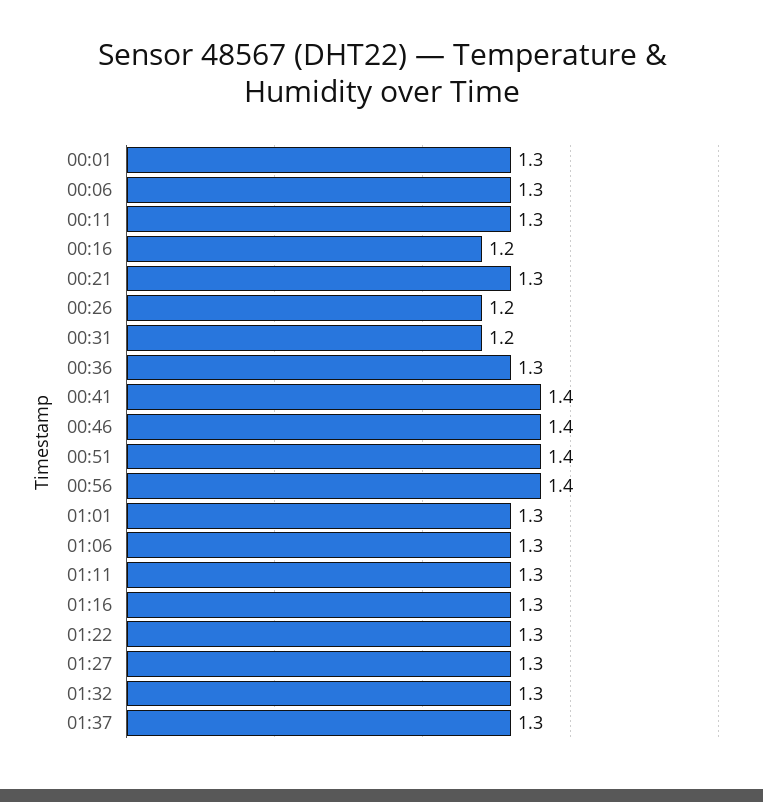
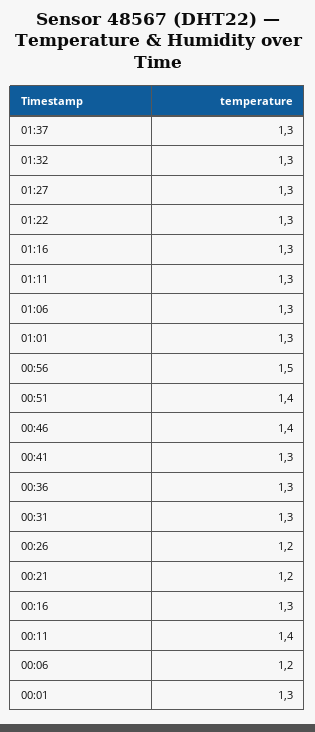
00:06: 1.3 -> 1.2
00:11: 1.3 -> 1.4
00:16: 1.2 -> 1.3
00:21: 1.3 -> 1.2
00:31: 1.2 -> 1.3
00:41: 1.4 -> 1.3
00:56: 1.4 -> 1.5

